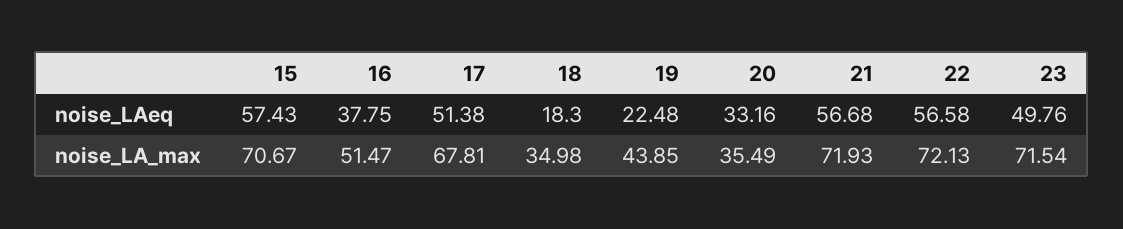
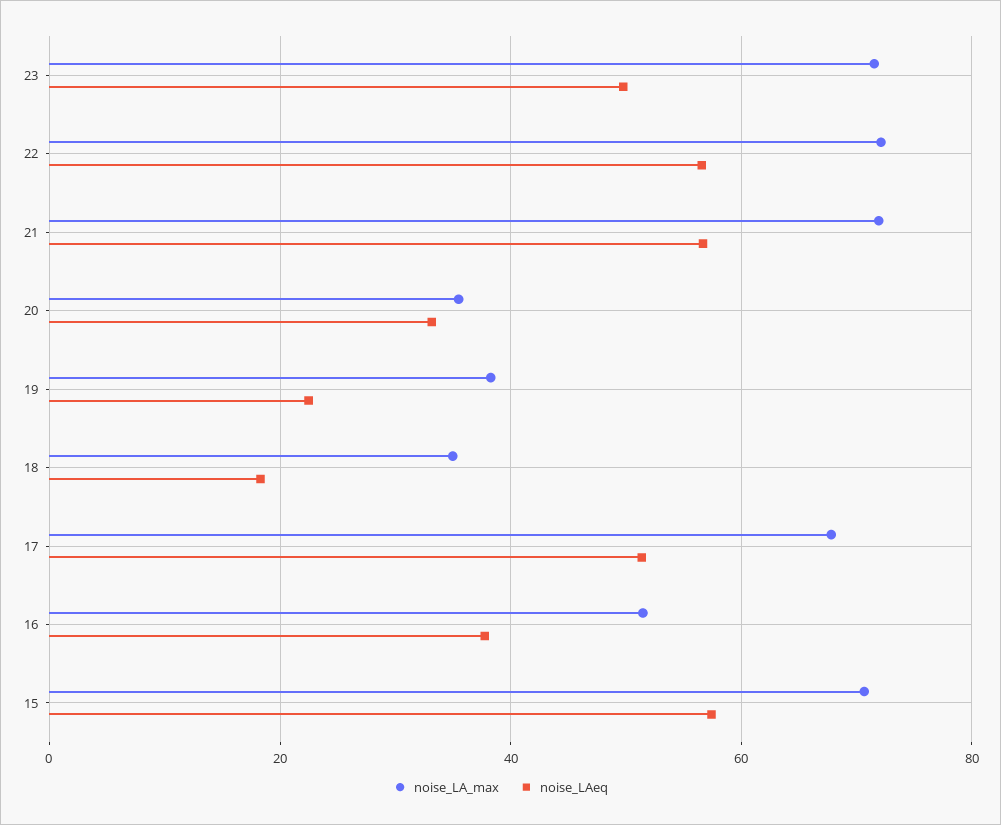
noise_LA_max, 19: 43.85 -> 38

